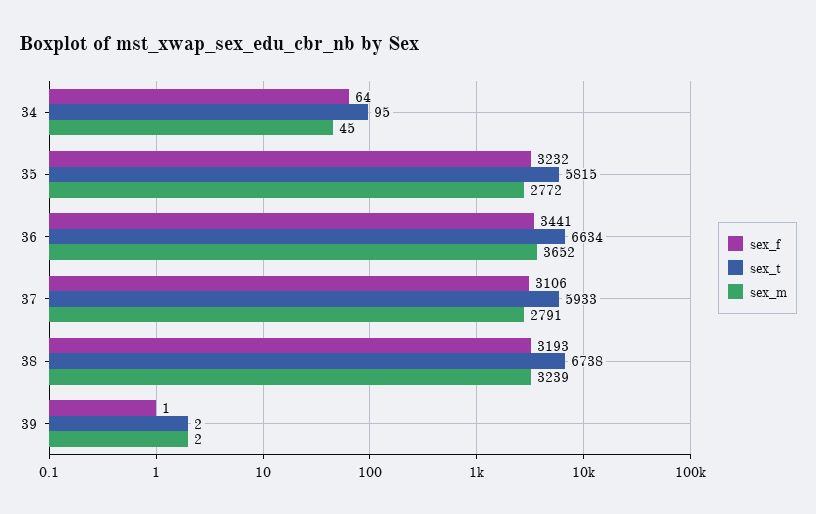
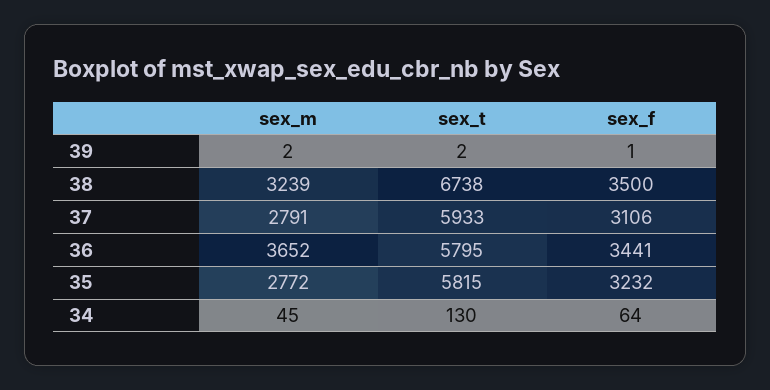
sex_t, 34: 95 -> 130
sex_t, 36: 6634 -> 5795
sex_f, 38: 3193 -> 3500

